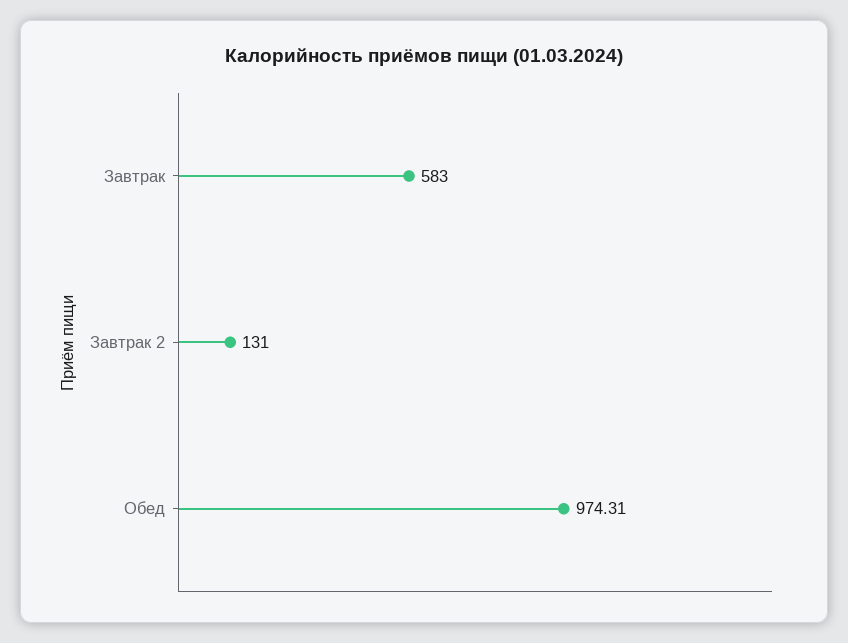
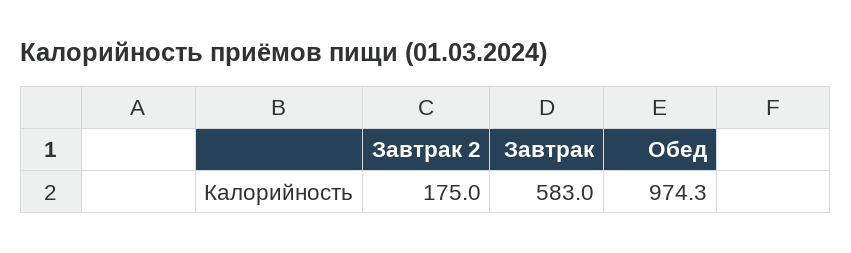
Завтрак 2: 131 -> 175

